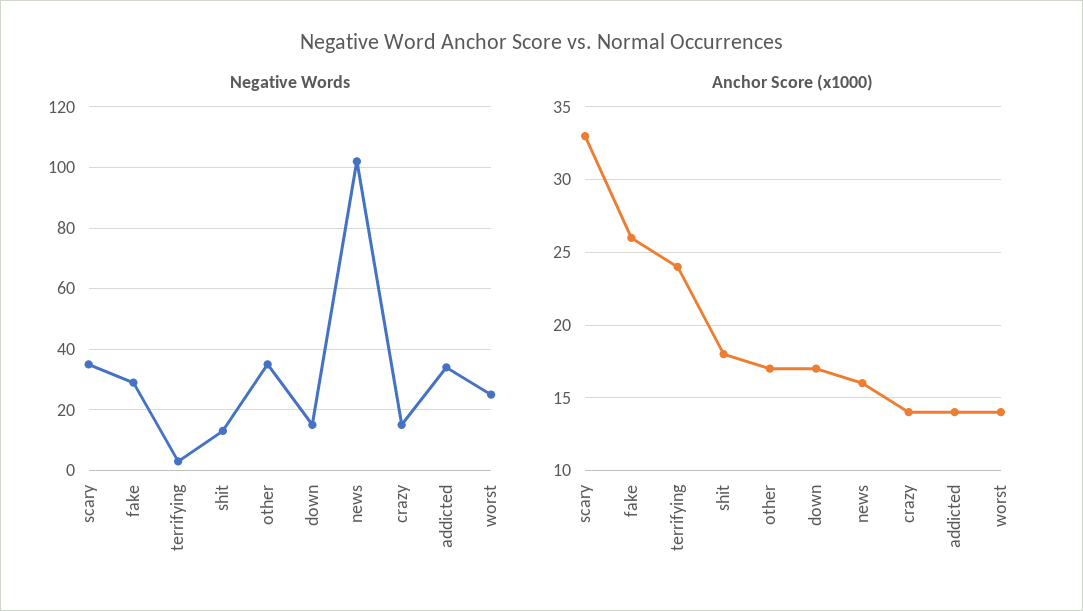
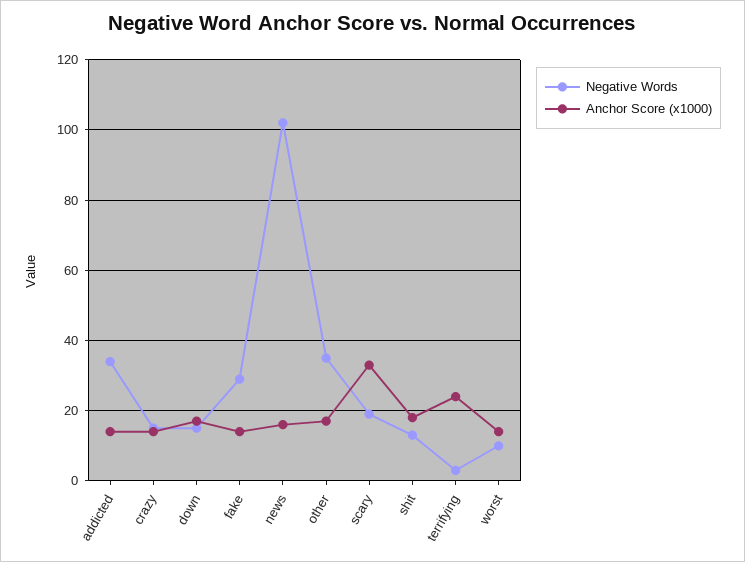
Negative Words, scary: 35 -> 20
Negative Words, worst: 25 -> 10
Anchor Score (x1000), fake: 26 -> 15

